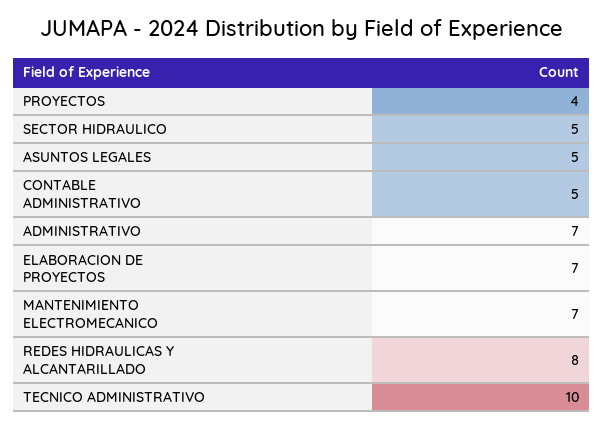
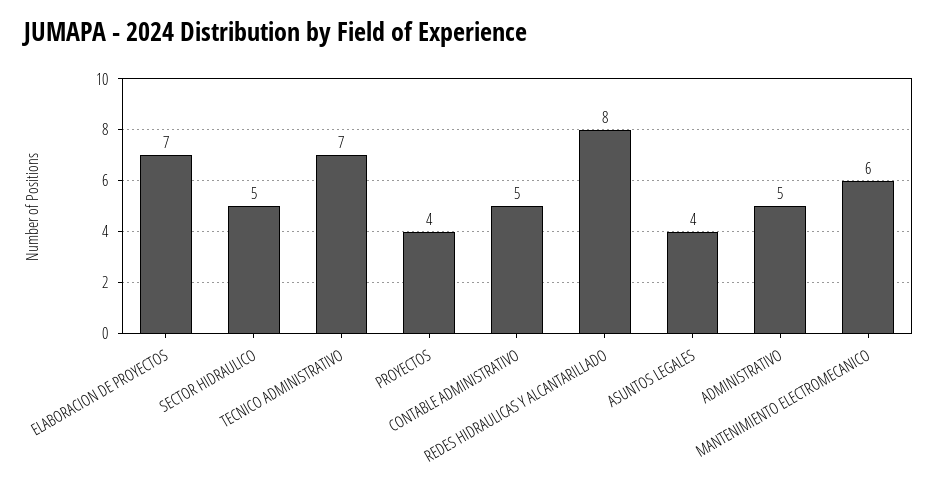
ASUNTOS LEGALES: 5 -> 4
ADMINISTRATIVO: 7 -> 5
MANTENIMIENTO ELECTROMECANICO: 7 -> 6
TECNICO ADMINISTRATIVO: 10 -> 7

